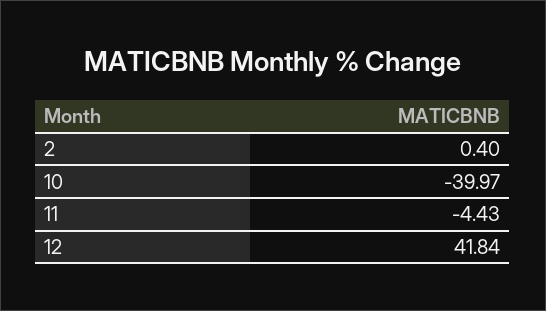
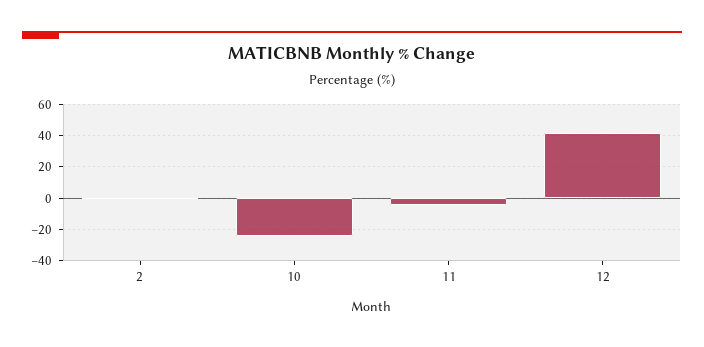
10: -39.97 -> -25

